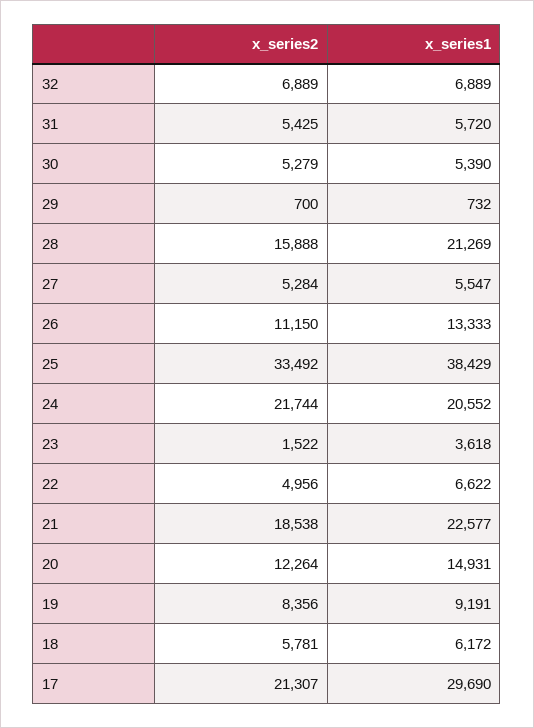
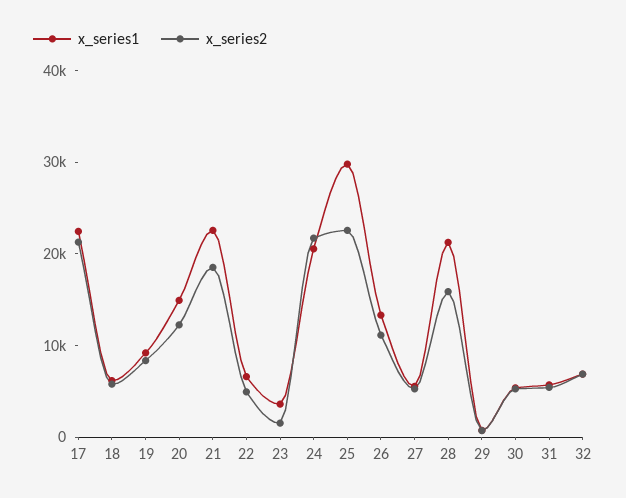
x_series2, 25: 33492 -> 22000
x_series1, 25: 38429 -> 30000
x_series1, 17: 29690 -> 22000

